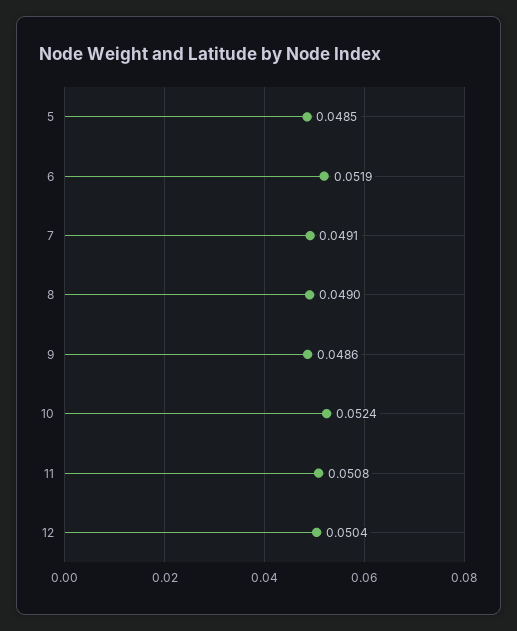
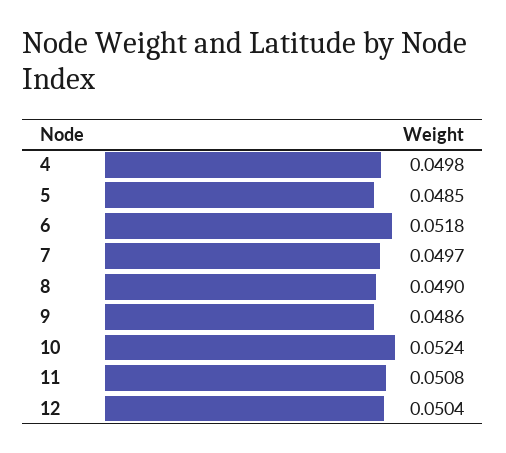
6: 0.0519 -> 0.0518
7: 0.0491 -> 0.0497
4: none -> 0.0498

